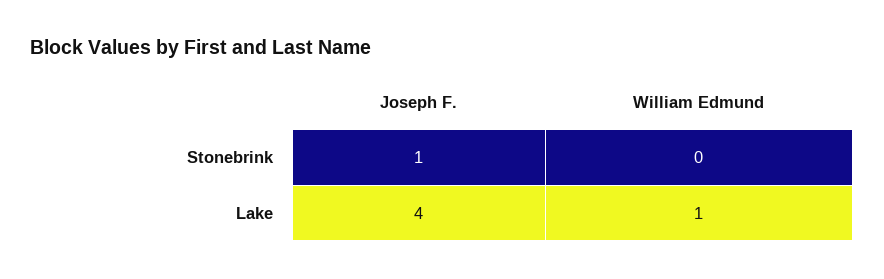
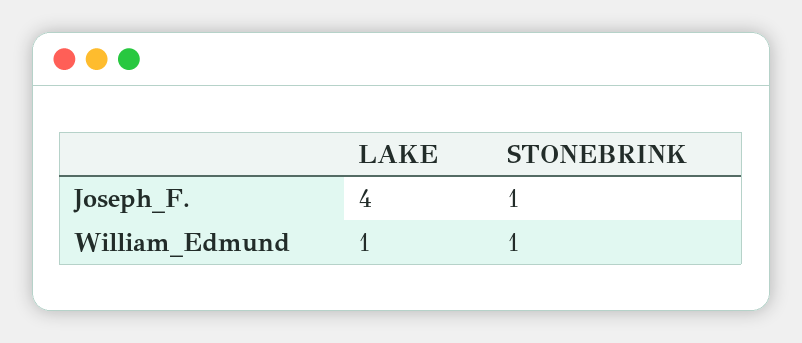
William Edmund, Stonebrink: 0 -> 1

